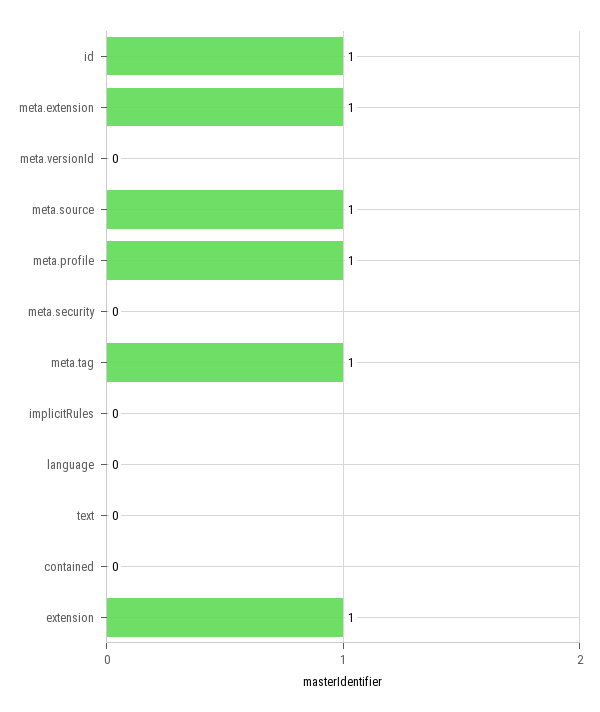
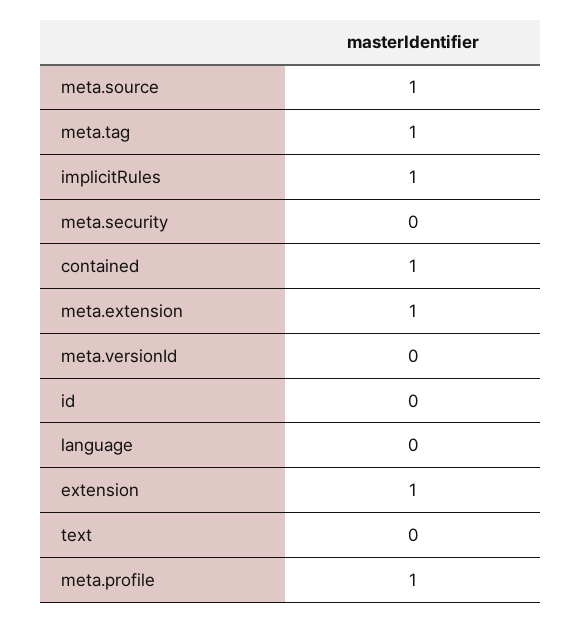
id: 1 -> 0
implicitRules: 0 -> 1
contained: 0 -> 1

